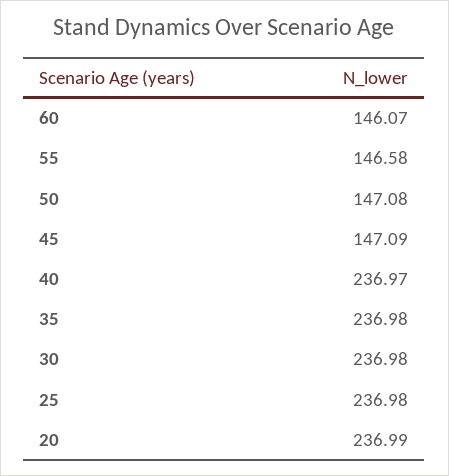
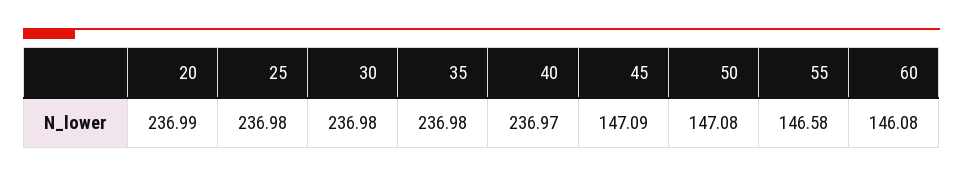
60: 146.07 -> 146.08

